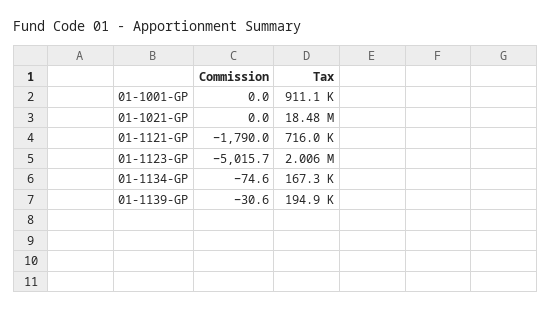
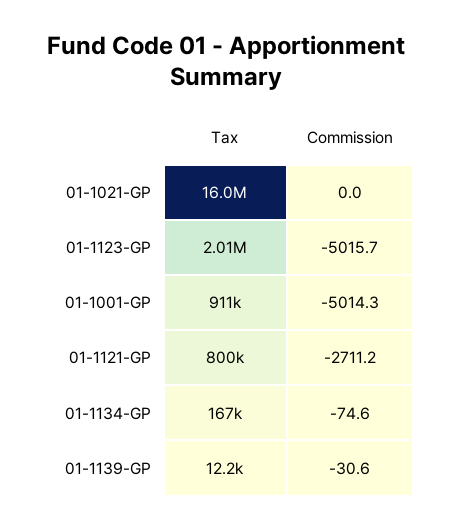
Commission, 01-1001-GP: 0 -> -5014.3
Tax, 01-1021-GP: 18480000 -> 16000000
Commission, 01-1121-GP: -1790 -> -2711.2
Tax, 01-1121-GP: 716000 -> 800000
Tax, 01-1139-GP: 194900 -> 12200

